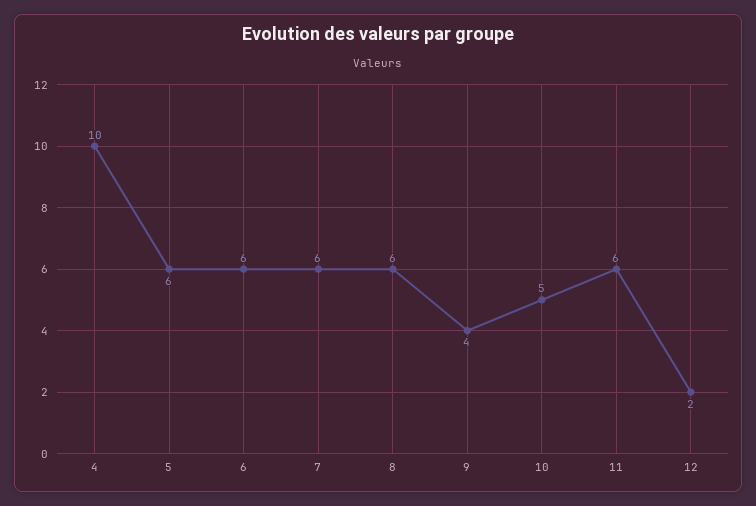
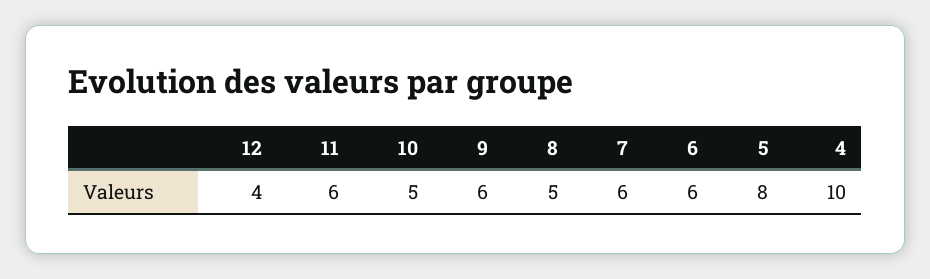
5: 6 -> 8
8: 6 -> 5
9: 4 -> 6
12: 2 -> 4

